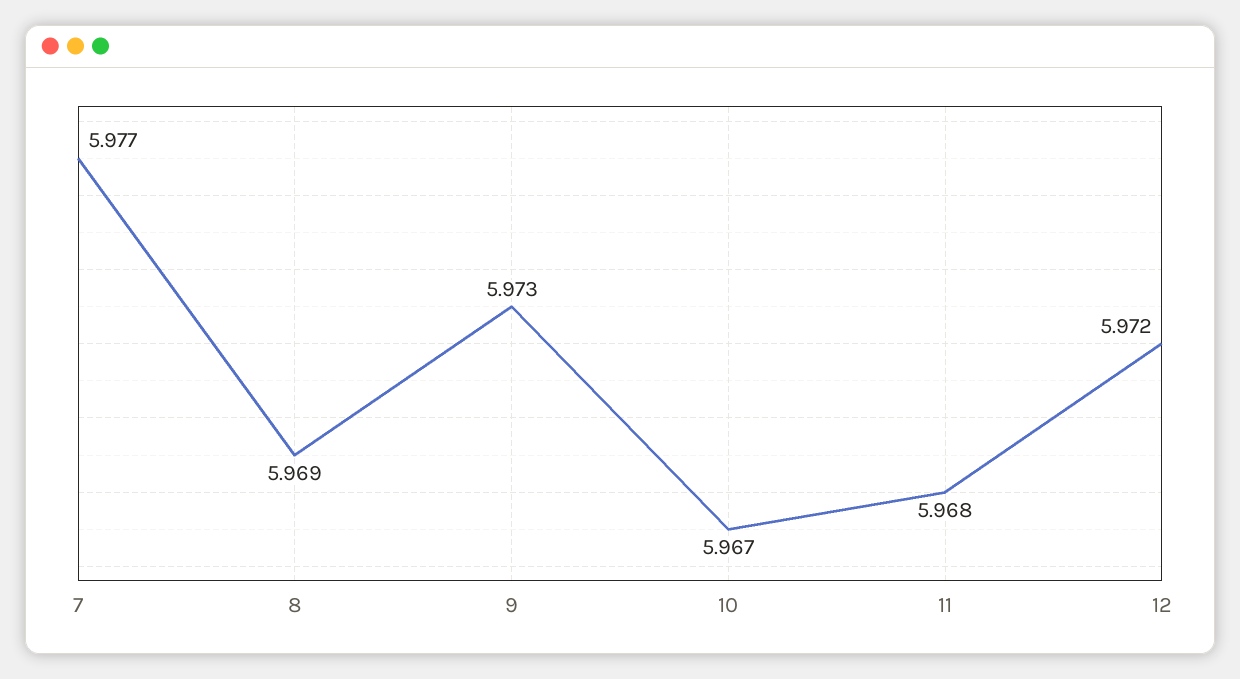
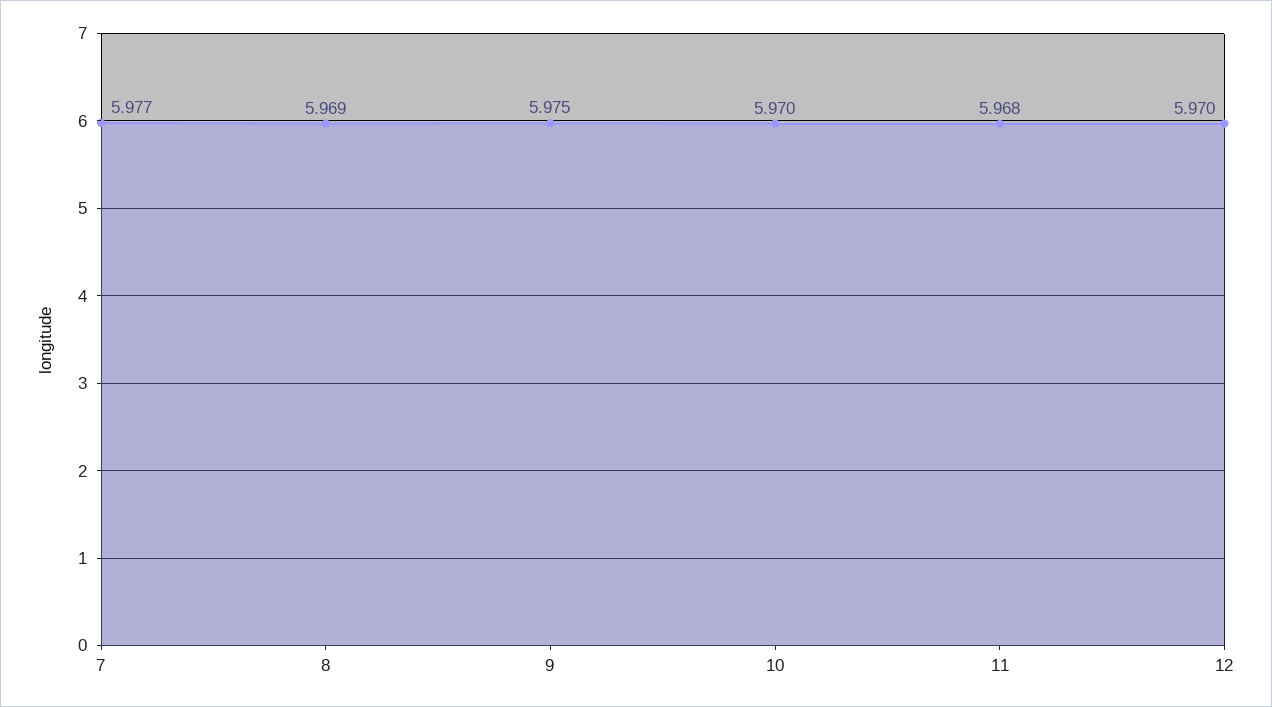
9: 5.973 -> 5.975
10: 5.967 -> 5.97
12: 5.972 -> 5.97

